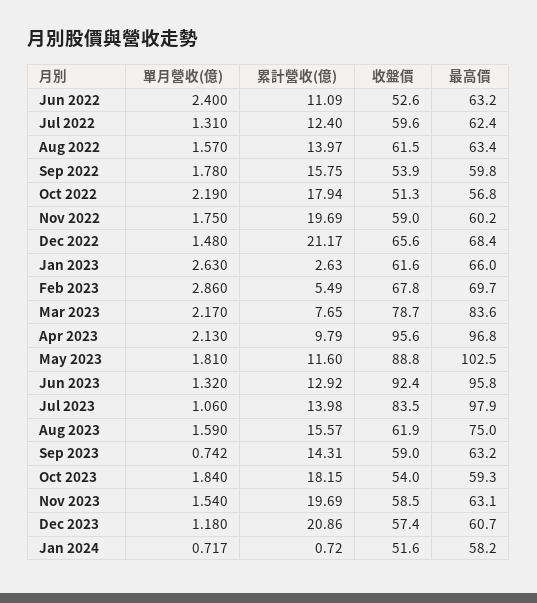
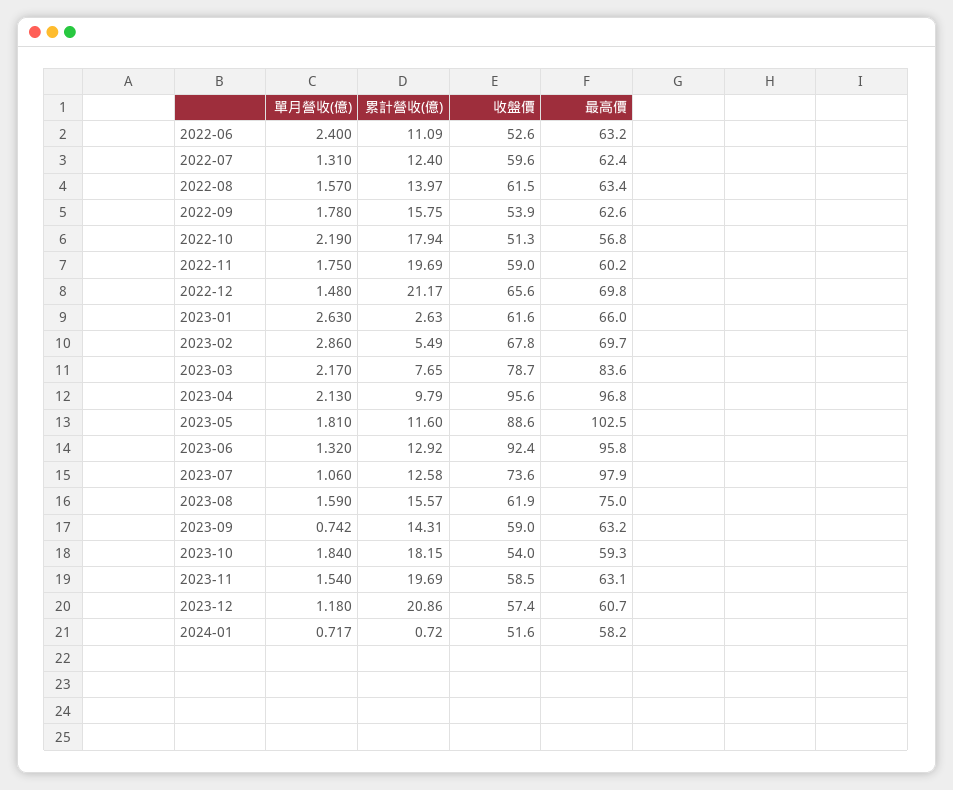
最高價, Sep 2022: 59.8 -> 62.6
最高價, Dec 2022: 68.4 -> 69.8
收盤價, May 2023: 88.8 -> 88.6
累計營收(億), Jul 2023: 13.98 -> 12.58
收盤價, Jul 2023: 83.5 -> 73.6

